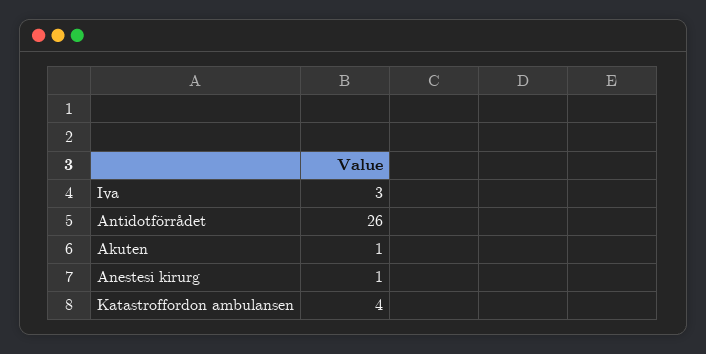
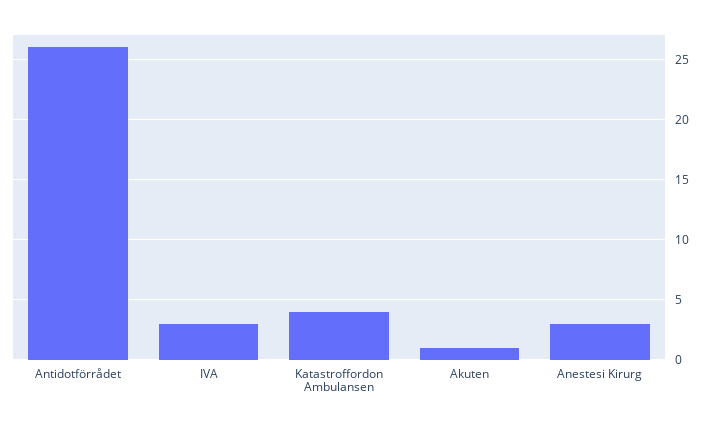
Anestesi kirurg: 1 -> 3

